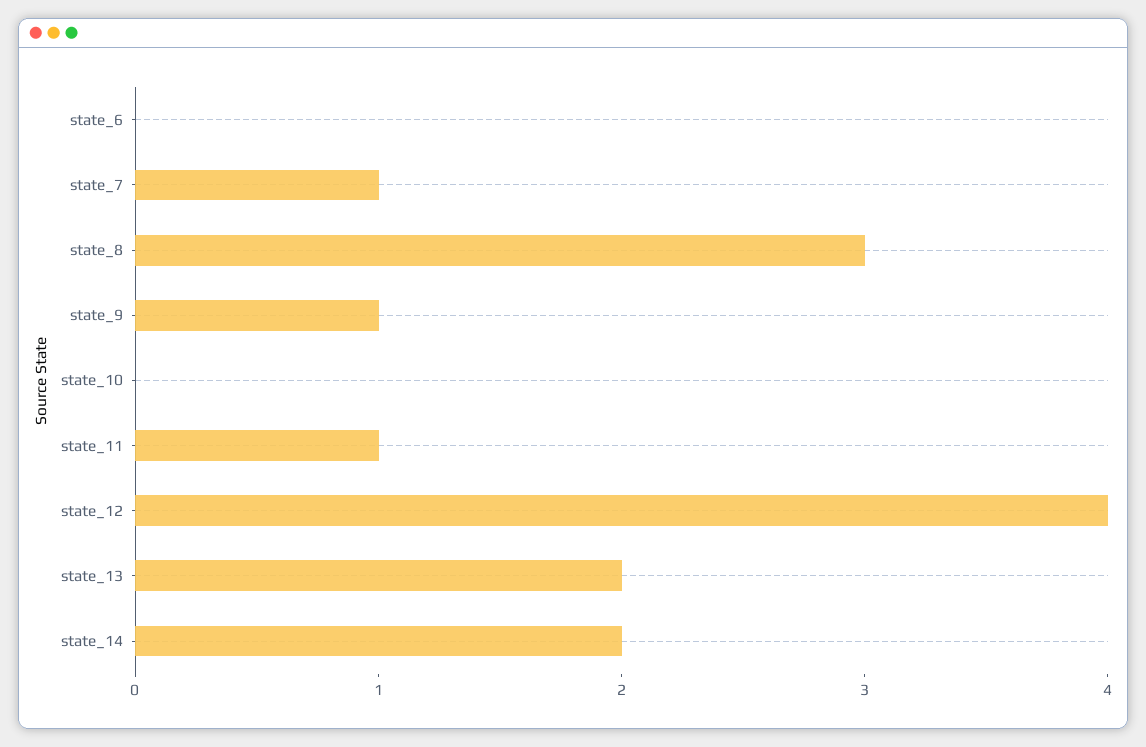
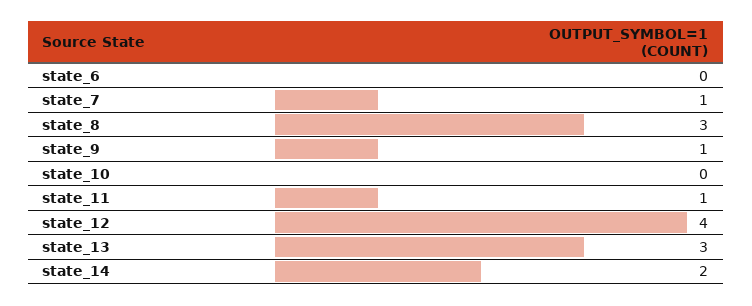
state_13: 2 -> 3

